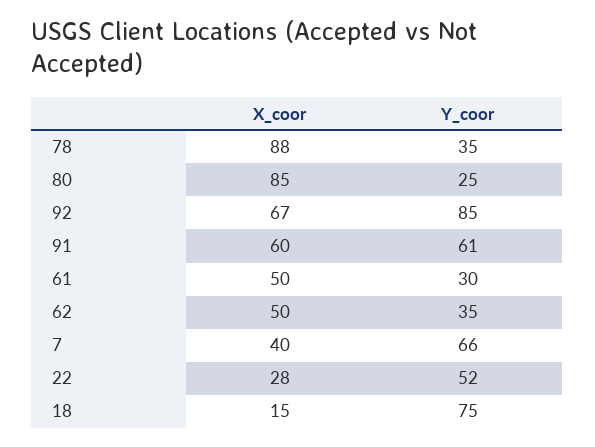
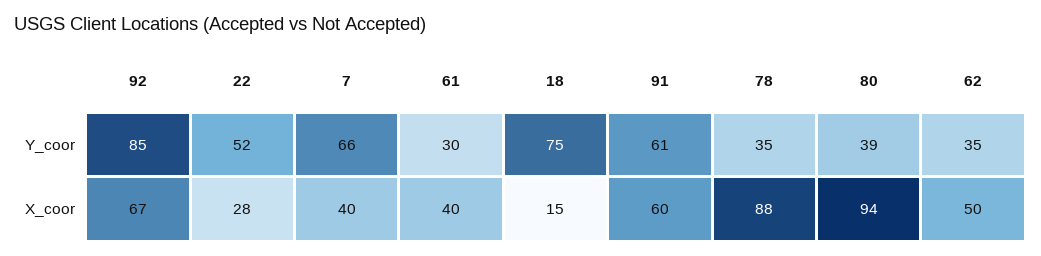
X_coor, 80: 85 -> 94
Y_coor, 80: 25 -> 39
X_coor, 61: 50 -> 40

